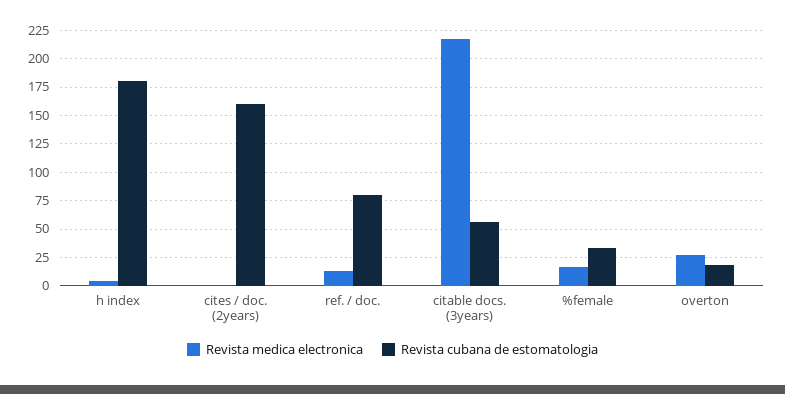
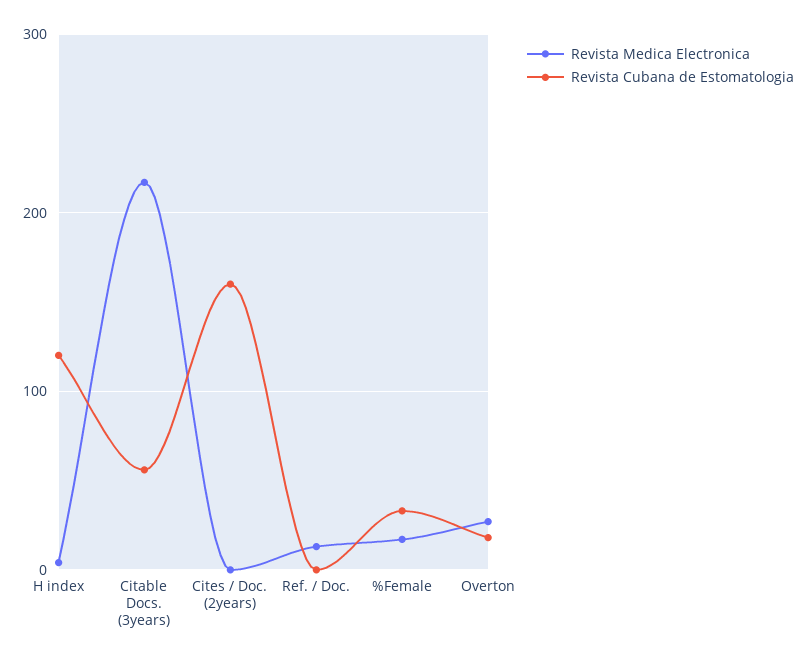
Revista cubana de estomatologia, h index: 175 -> 120
Revista cubana de estomatologia, ref. / doc.: 75 -> 0

